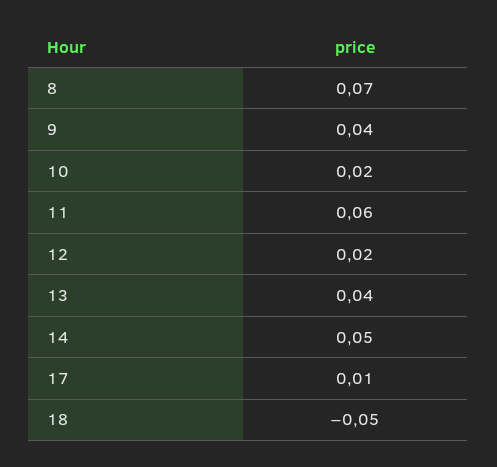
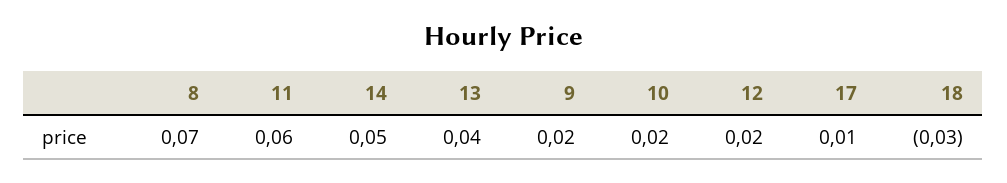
9: 0.04 -> 0.02
18: -0.05 -> -0.03

